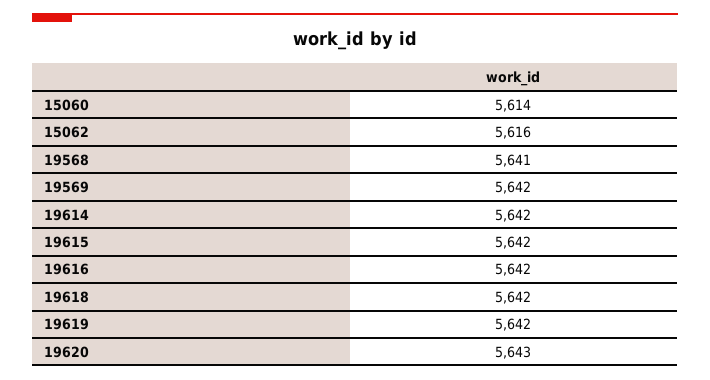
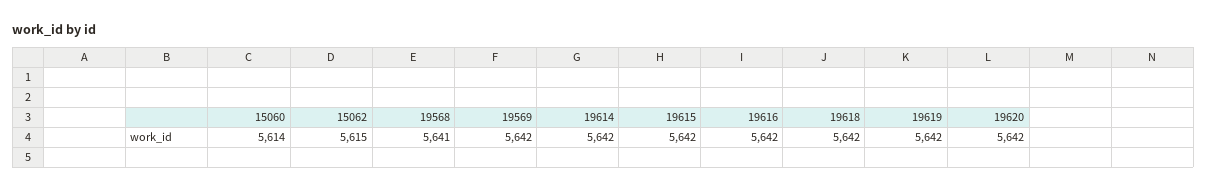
15062: 5616 -> 5615
19620: 5643 -> 5642

